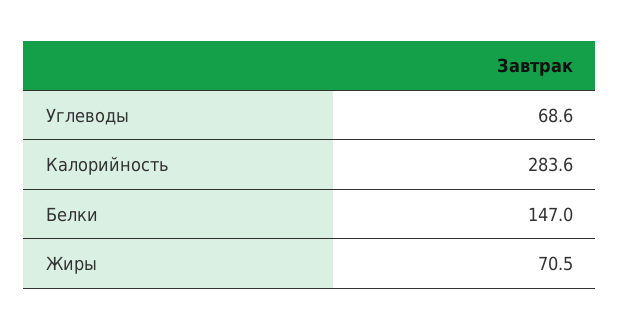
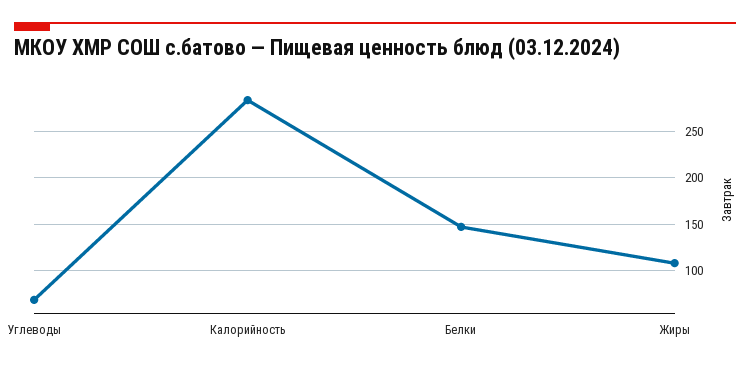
Жиры: 70.5 -> 110

